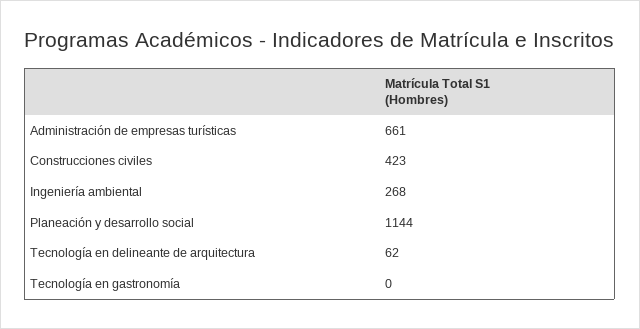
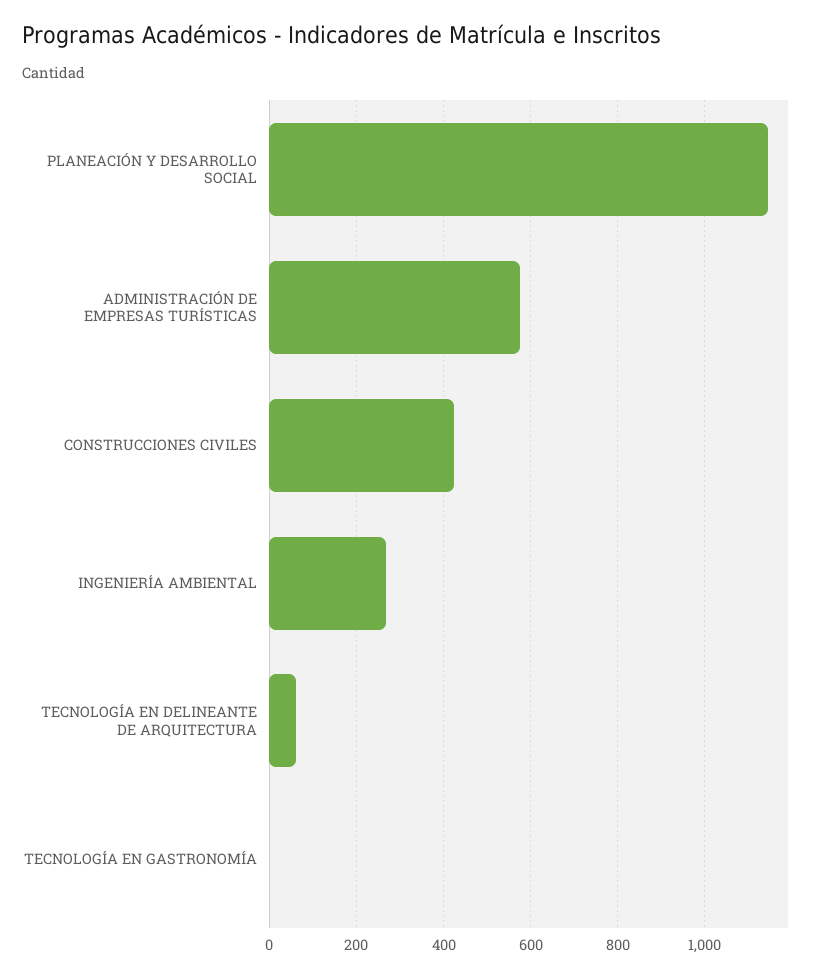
Administración de empresas turísticas: 661 -> 580

